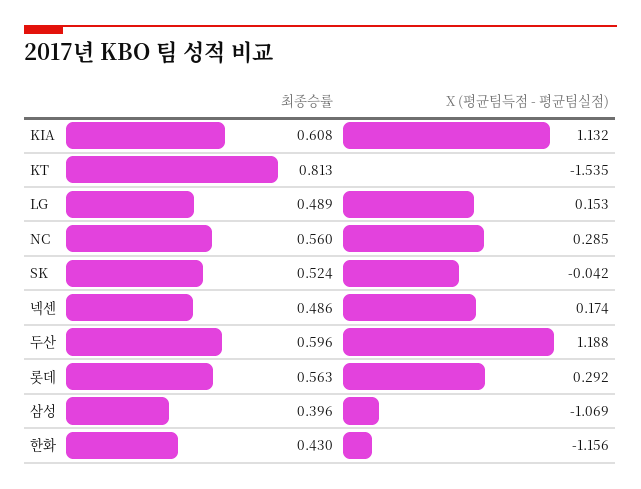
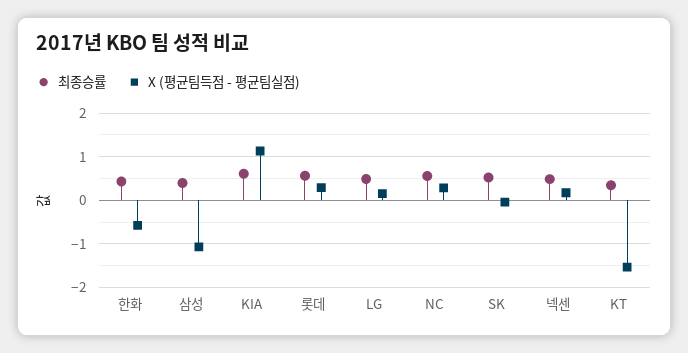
최종승률, KT: 0.813 -> 0.4
최종승률, 두산: 0.596 -> none
X (평균팀득점 - 평균팀실점), 두산: 1.188 -> none
X (평균팀득점 - 평균팀실점), 한화: -1.156 -> -0.6

